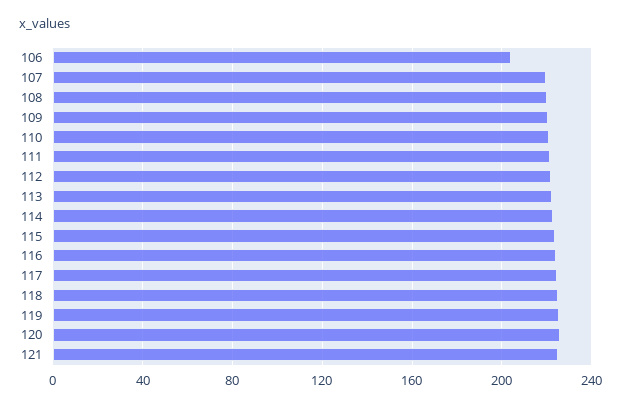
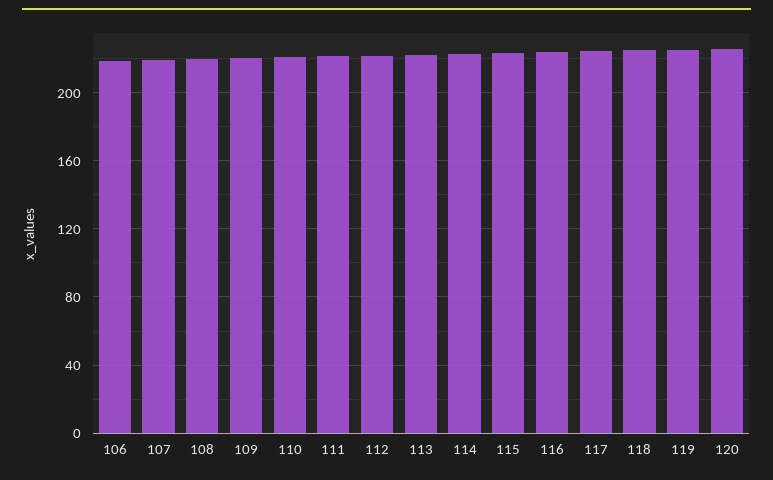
106: 205 -> 220
121: 225 -> none

